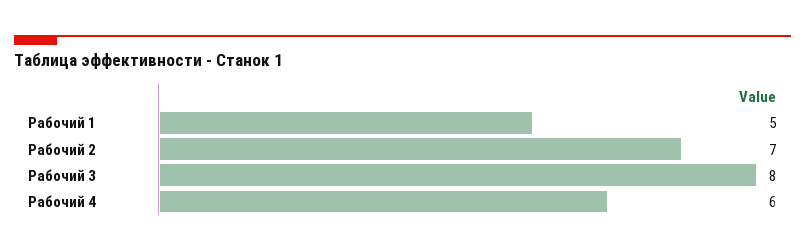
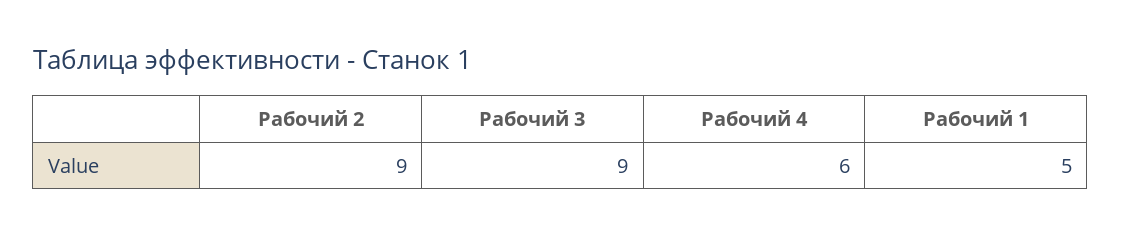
Рабочий 2: 7 -> 9
Рабочий 3: 8 -> 9

